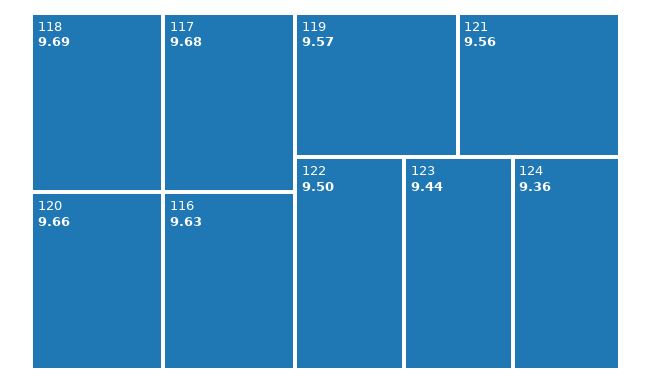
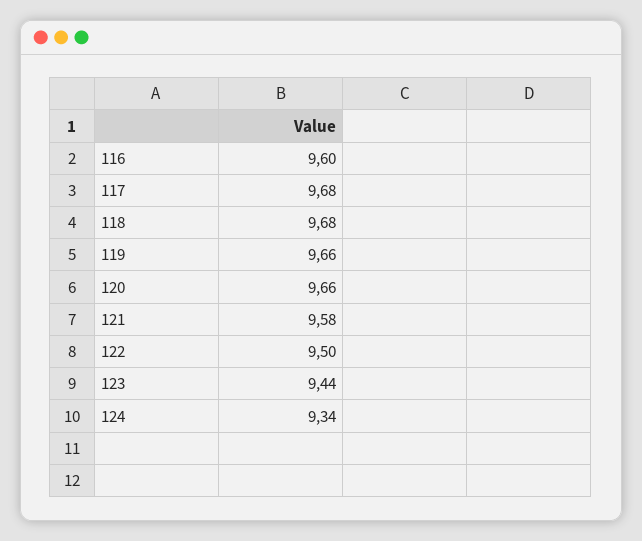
118: 9.69 -> 9.68
116: 9.63 -> 9.6
119: 9.57 -> 9.66
121: 9.56 -> 9.58
124: 9.36 -> 9.34

